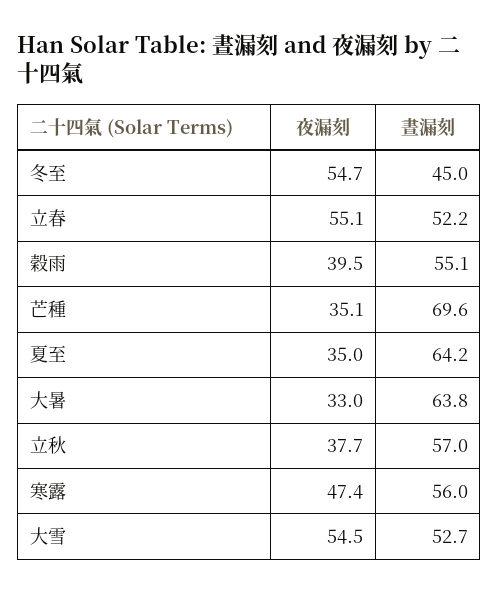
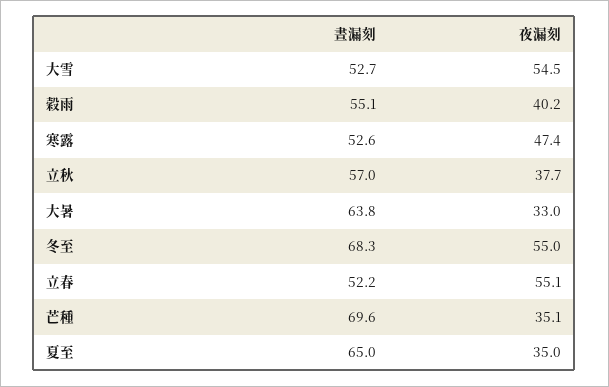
夜漏刻, 冬至: 54.7 -> 55
晝漏刻, 冬至: 45 -> 68.3
夜漏刻, 穀雨: 39.5 -> 40.2
晝漏刻, 夏至: 64.2 -> 65
晝漏刻, 寒露: 56 -> 52.6

